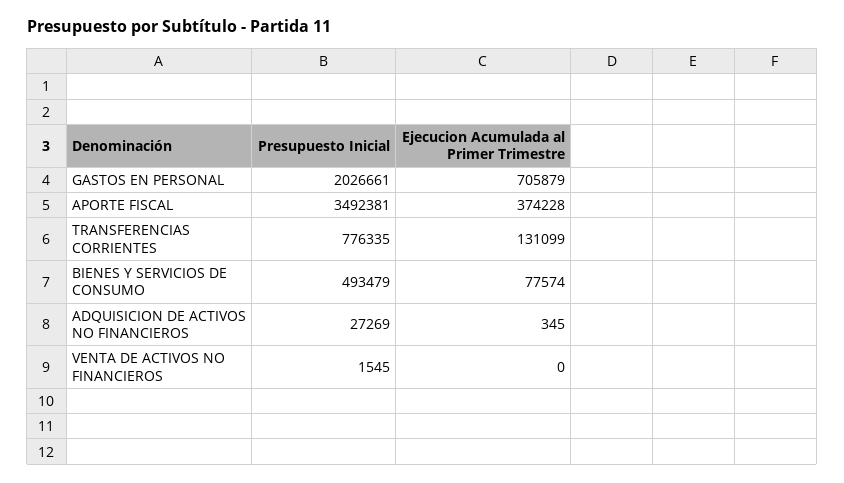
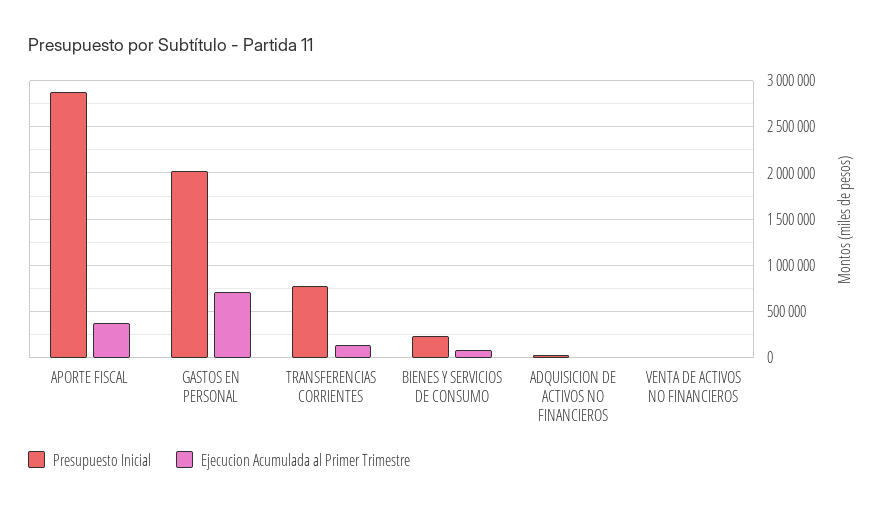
Presupuesto Inicial, APORTE FISCAL: 3492381 -> 2900000
Presupuesto Inicial, BIENES Y SERVICIOS DE CONSUMO: 493479 -> 200000

